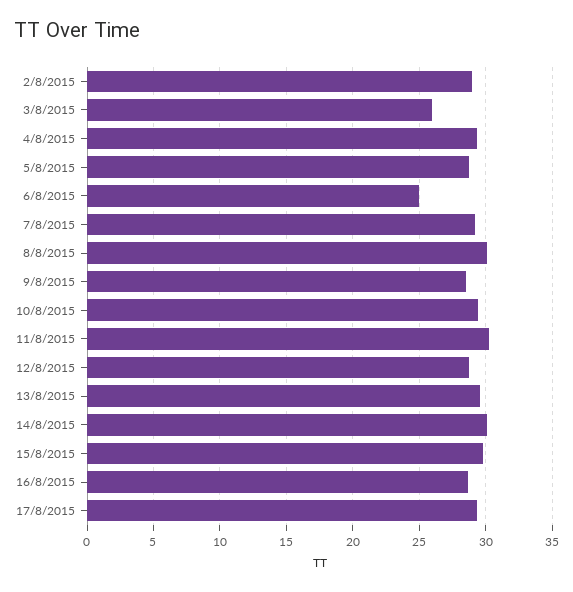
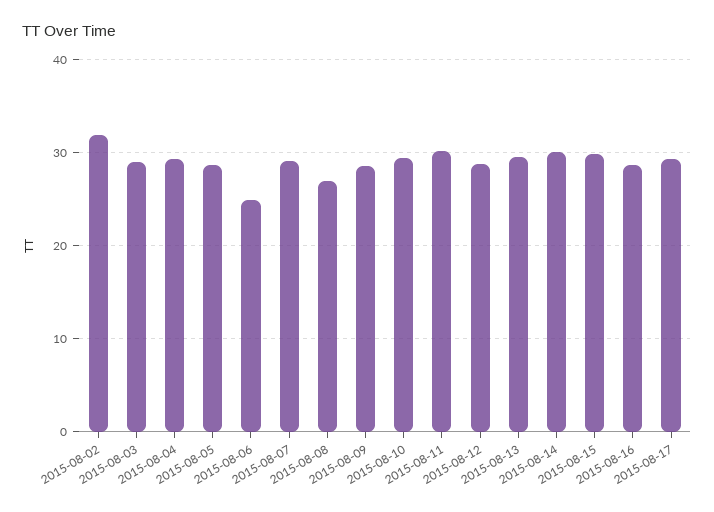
2/8/2015: 29 -> 32
3/8/2015: 26 -> 29
8/8/2015: 30 -> 27

